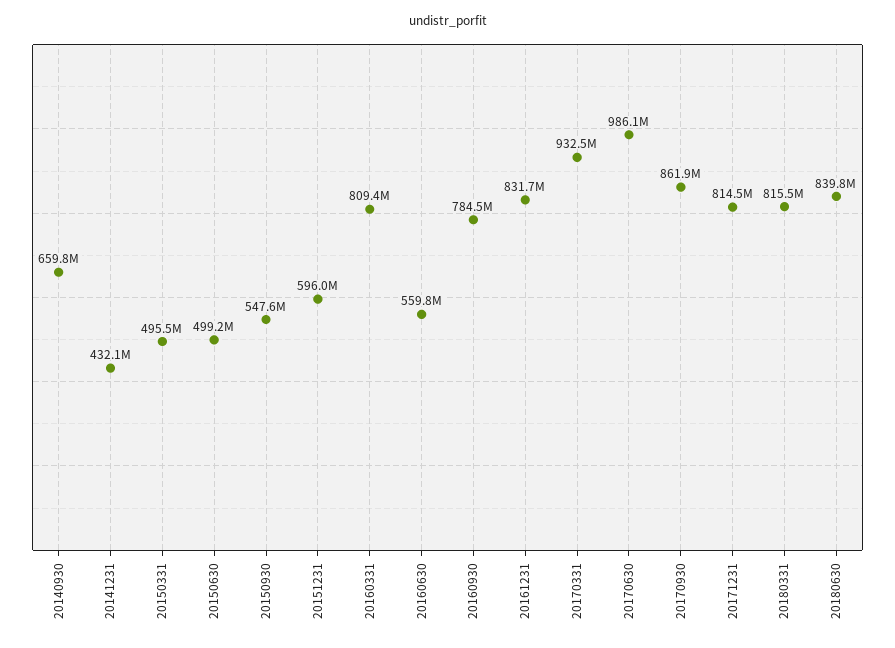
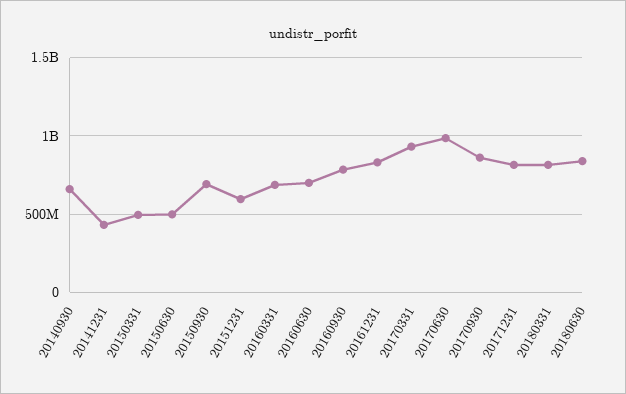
20150930: 547600000 -> 700000000
20160331: 809400000 -> 700000000
20160630: 559800000 -> 700000000

